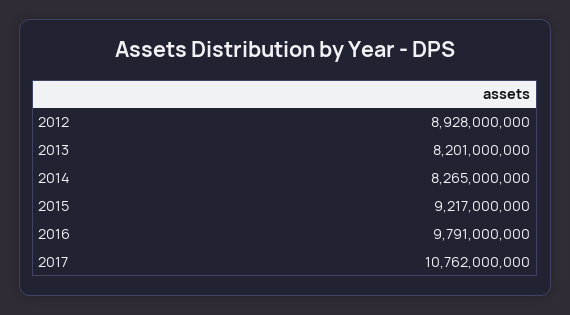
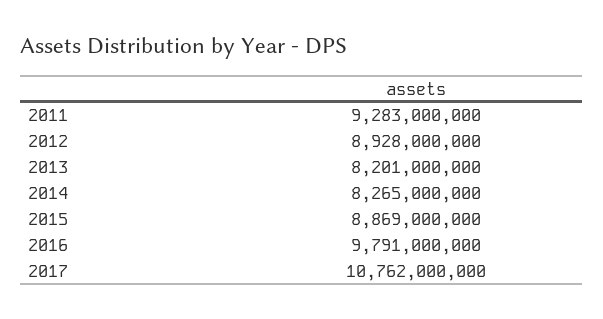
2015: 9217000000 -> 8869000000
2011: none -> 9283000000

